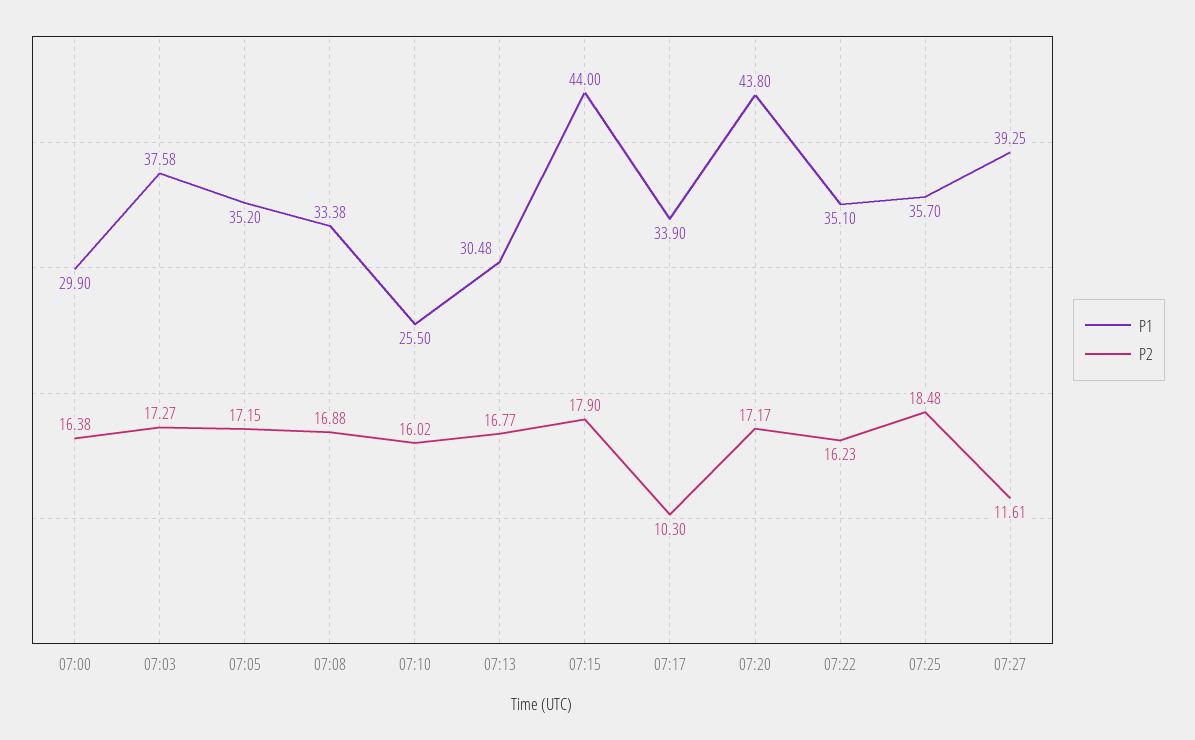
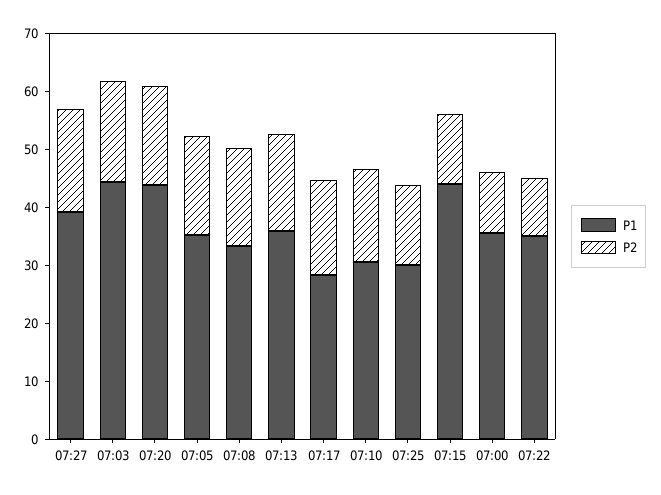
P1, 07:00: 29.9 -> 36
P2, 07:00: 16.38 -> 10
P1, 07:03: 37.58 -> 44
P1, 07:10: 25.5 -> 30
P1, 07:13: 30.48 -> 36
P2, 07:15: 17.9 -> 12
P1, 07:17: 33.9 -> 28
P2, 07:17: 10.3 -> 16
P2, 07:22: 16.23 -> 10
P1, 07:25: 35.7 -> 30
P2, 07:25: 18.48 -> 14
P2, 07:27: 11.61 -> 18

